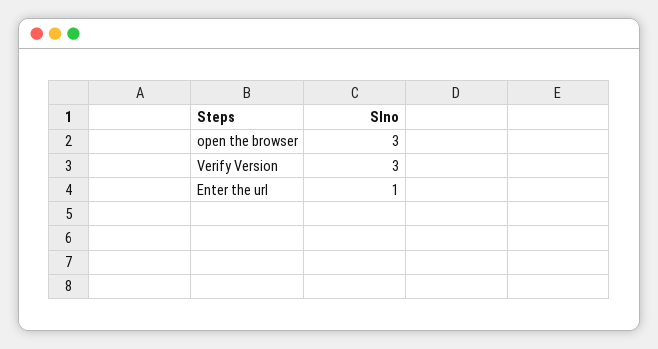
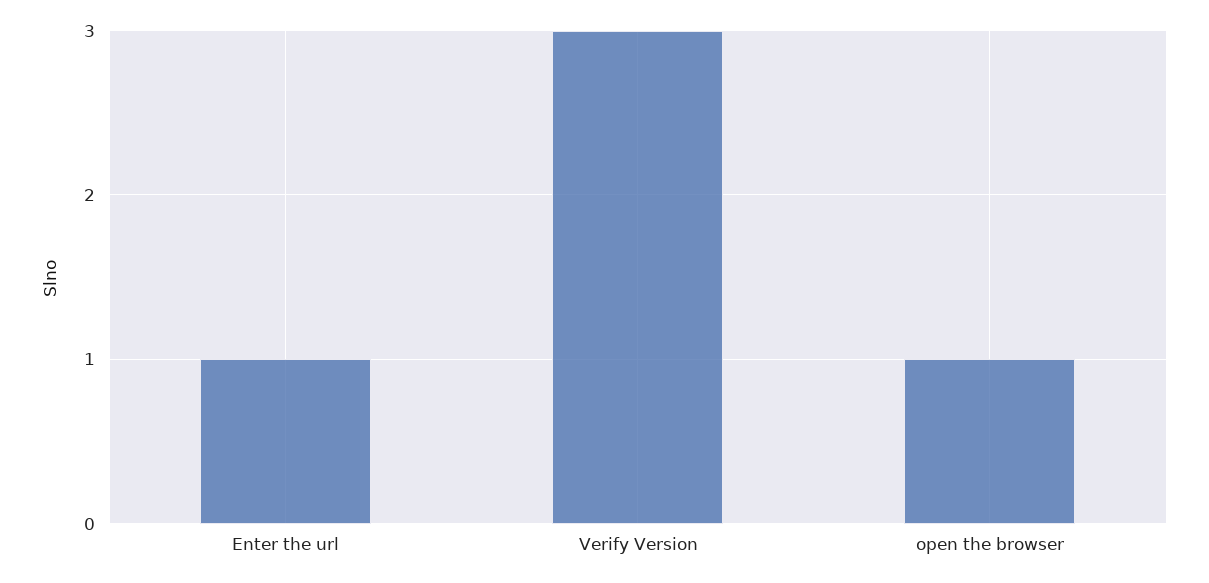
open the browser: 3 -> 1

